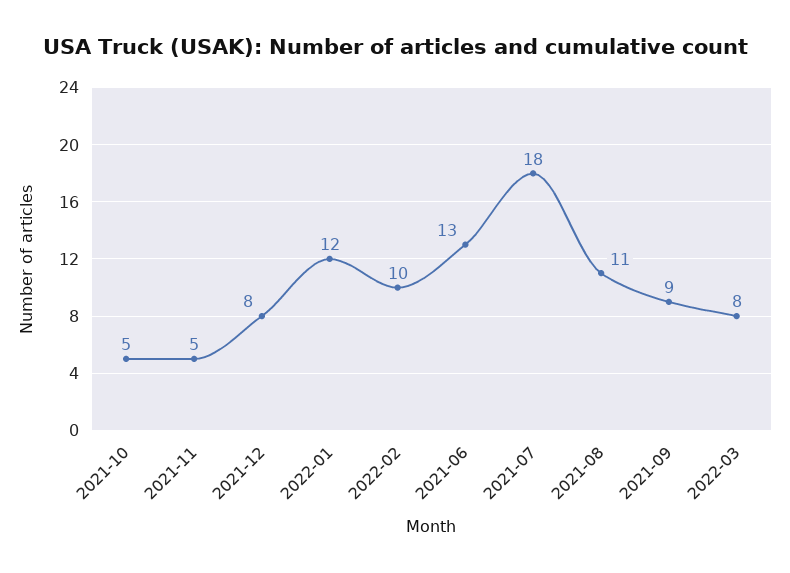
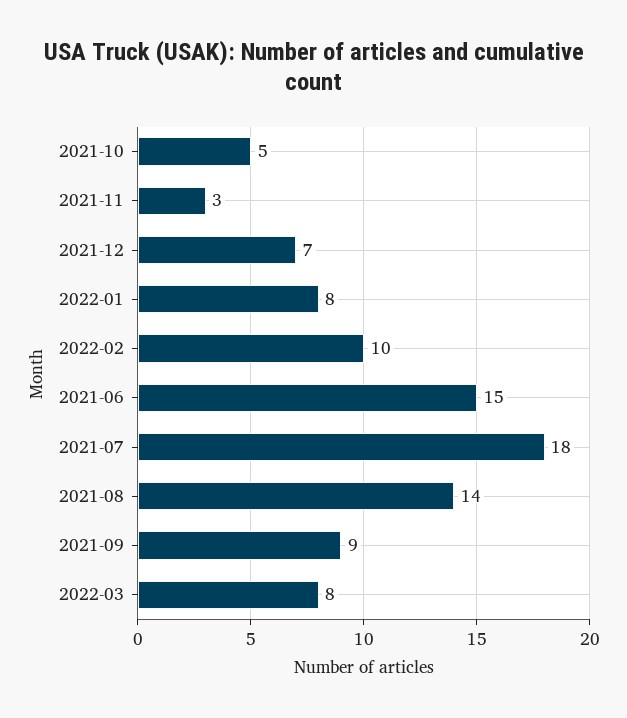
2021-11: 5 -> 3
2021-12: 8 -> 7
2022-01: 12 -> 8
2021-06: 13 -> 15
2021-08: 11 -> 14

